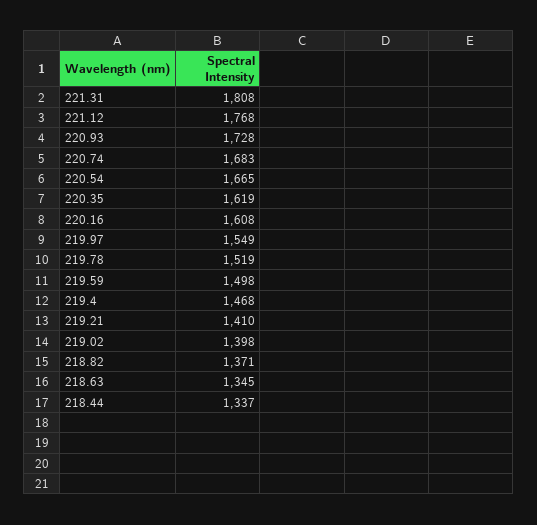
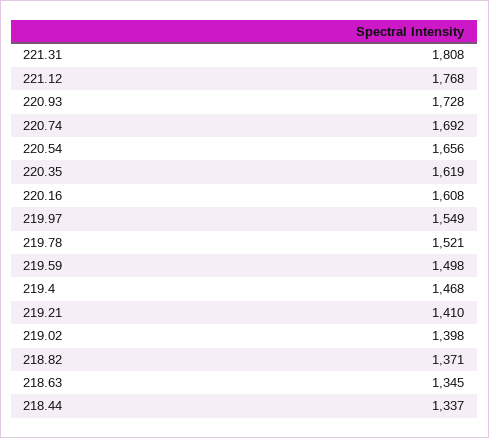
220.74: 1683 -> 1692
220.54: 1665 -> 1656
219.78: 1519 -> 1521

